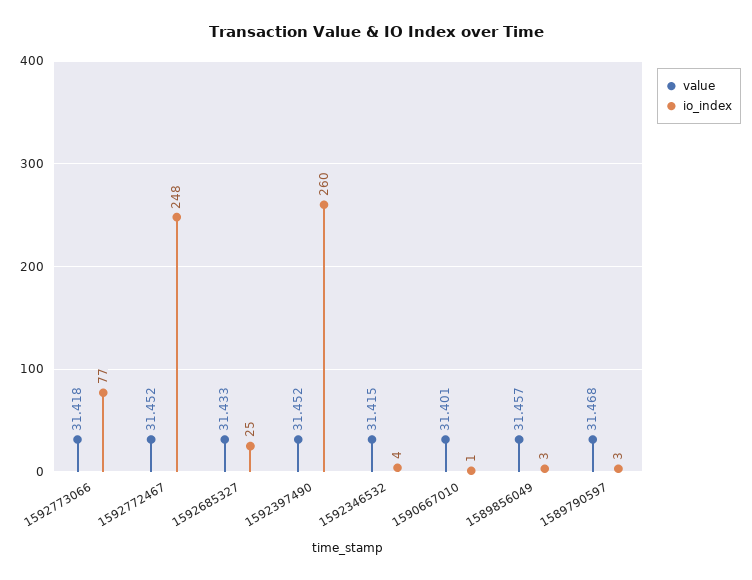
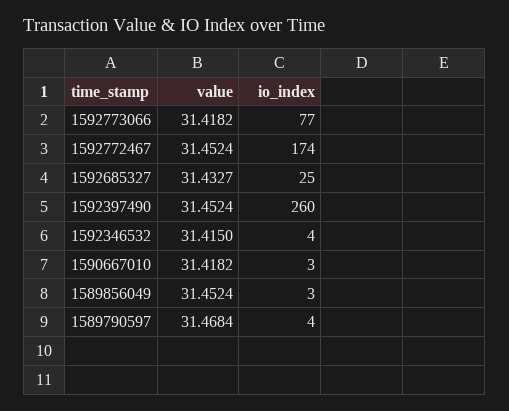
io_index, 1592772467: 248 -> 174
value, 1590667010: 31.401 -> 31.4182
io_index, 1590667010: 1 -> 3
value, 1589856049: 31.457 -> 31.4524
io_index, 1589790597: 3 -> 4

